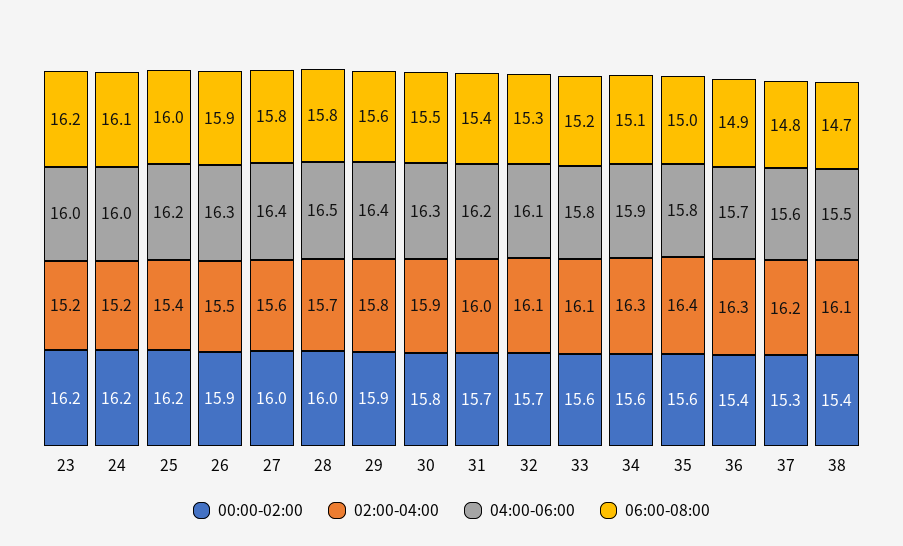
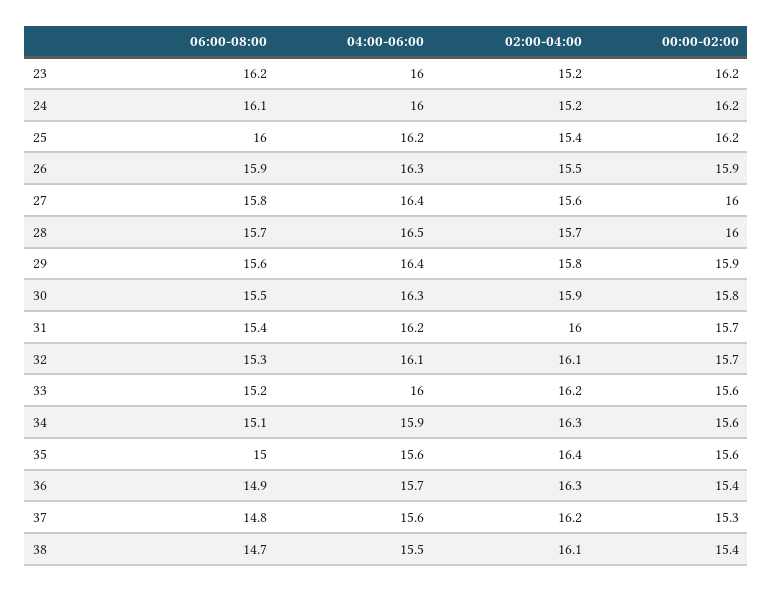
06:00-08:00, 28: 15.8 -> 15.7
02:00-04:00, 33: 16.1 -> 16.2
04:00-06:00, 33: 15.8 -> 16
04:00-06:00, 35: 15.8 -> 15.6

